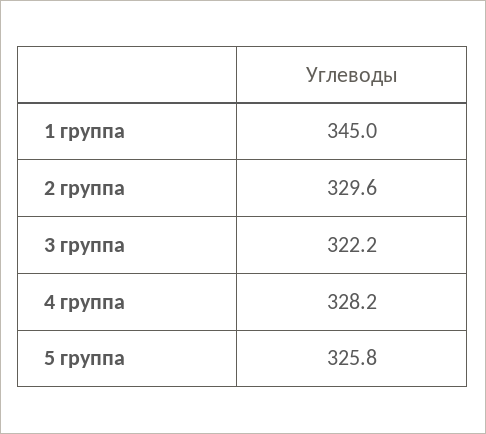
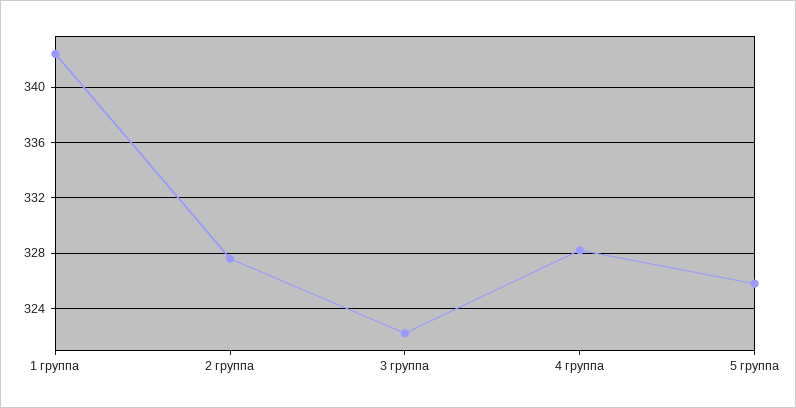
1 группа: 345 -> 342.5
2 группа: 329.6 -> 327.5

